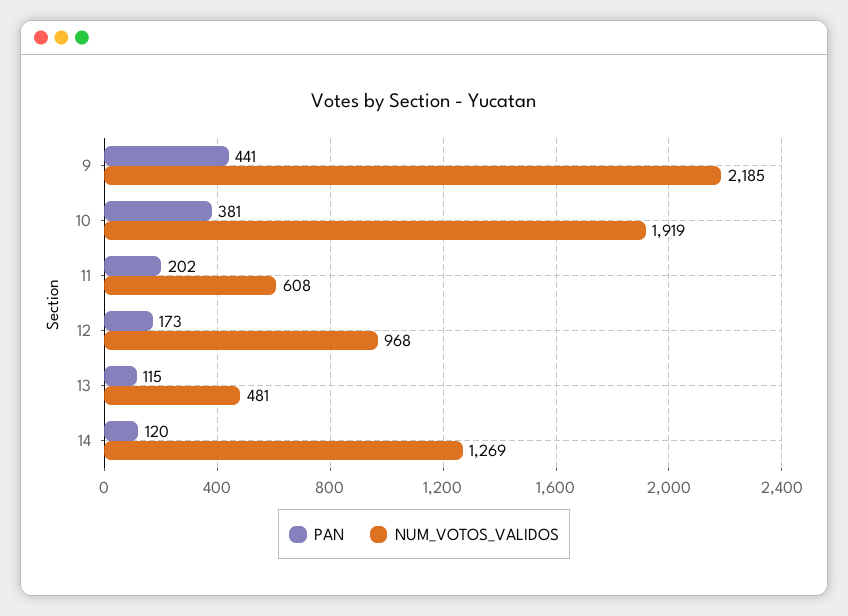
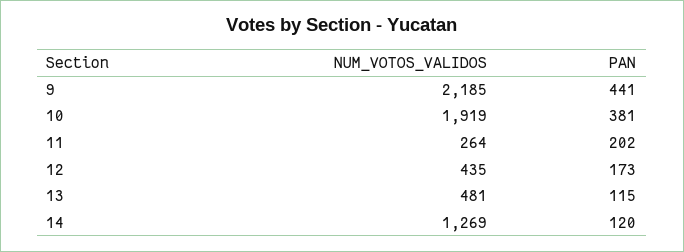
NUM_VOTOS_VALIDOS, 11: 608 -> 264
NUM_VOTOS_VALIDOS, 12: 968 -> 435

